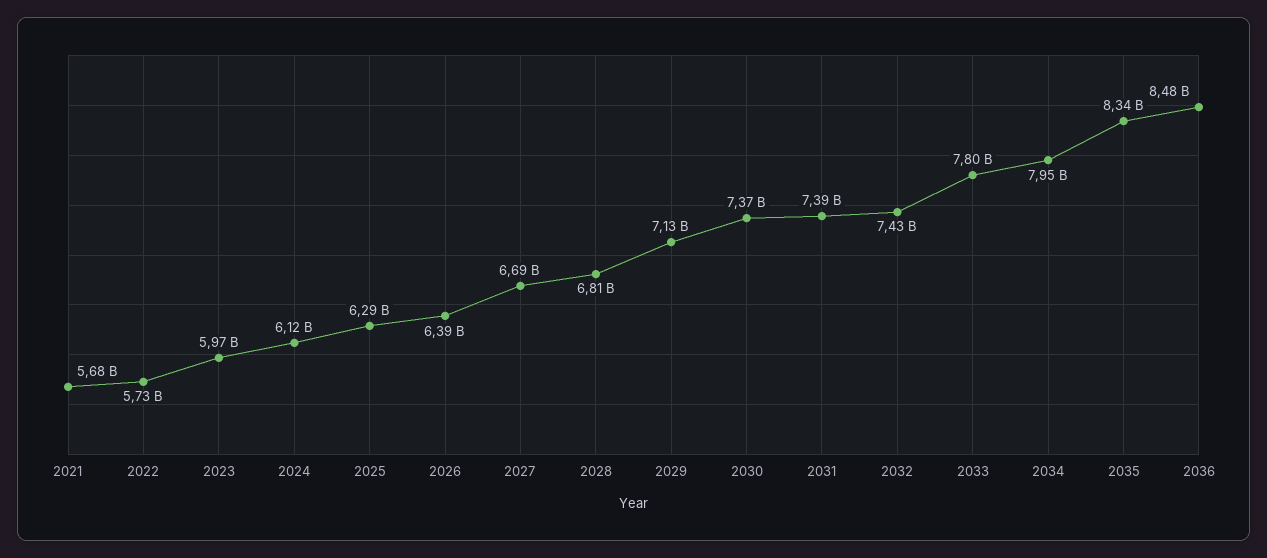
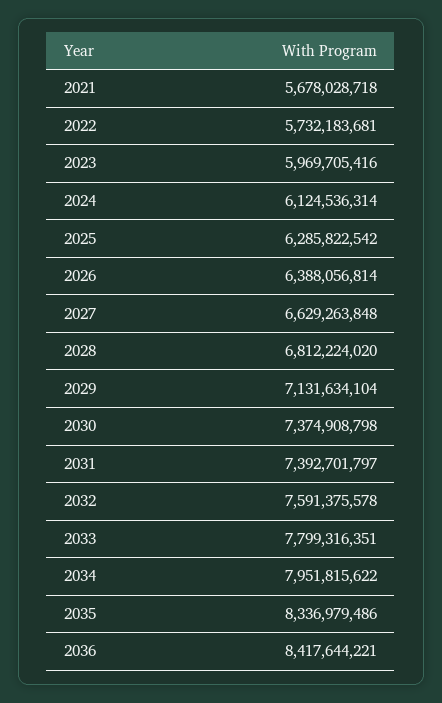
2027: 6690000000 -> 6629263848
2032: 7430000000 -> 7591375578
2036: 8480000000 -> 8417644221

